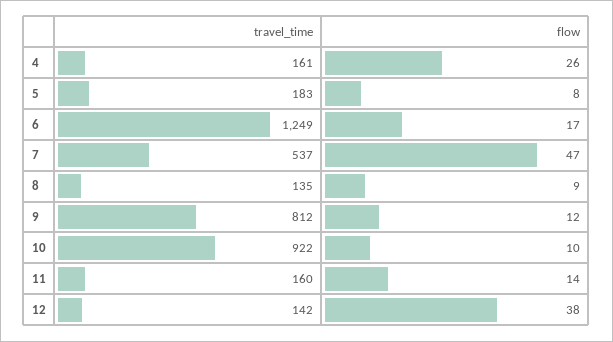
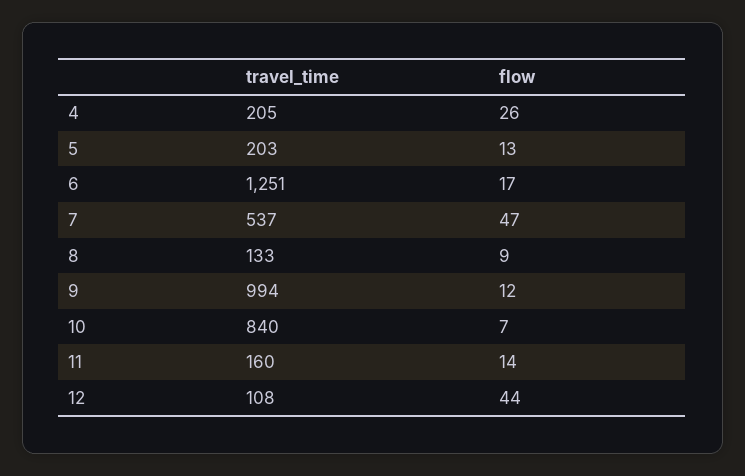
travel_time, 4: 161 -> 205
travel_time, 5: 183 -> 203
flow, 5: 8 -> 13
travel_time, 6: 1249 -> 1251
travel_time, 8: 135 -> 133
travel_time, 9: 812 -> 994
travel_time, 10: 922 -> 840
flow, 10: 10 -> 7
travel_time, 12: 142 -> 108
flow, 12: 38 -> 44

